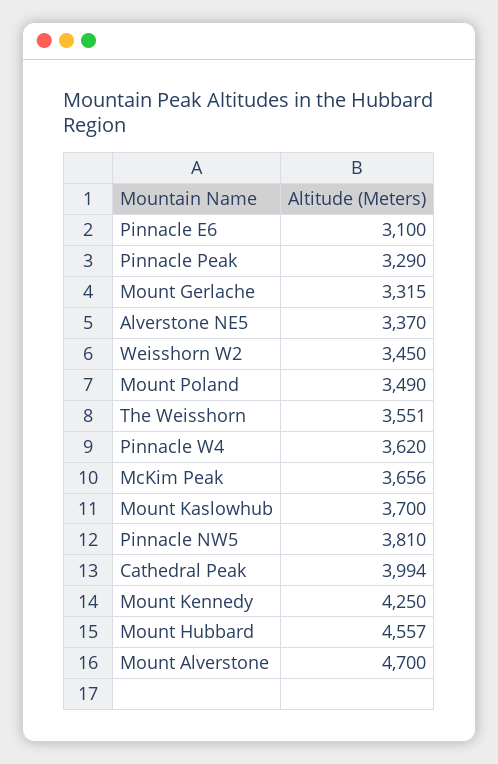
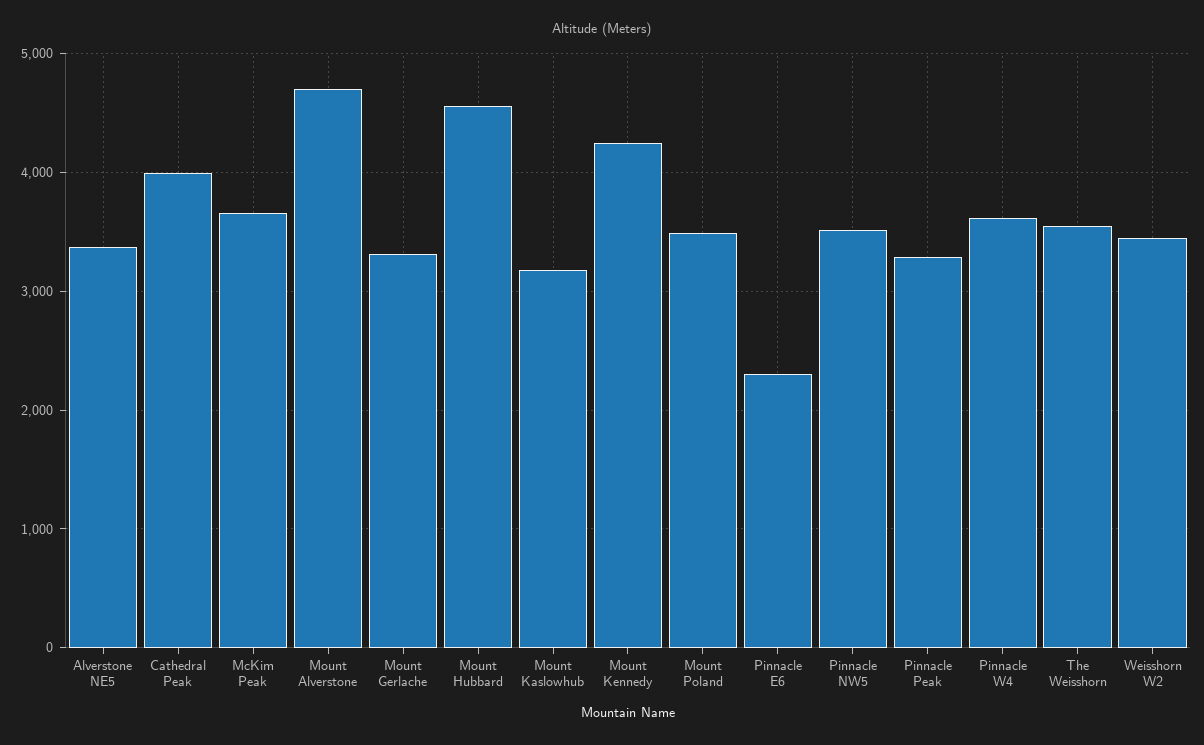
Pinnacle E6: 3100 -> 2300
Mount Kaslowhub: 3700 -> 3200
Pinnacle NW5: 3810 -> 3500

